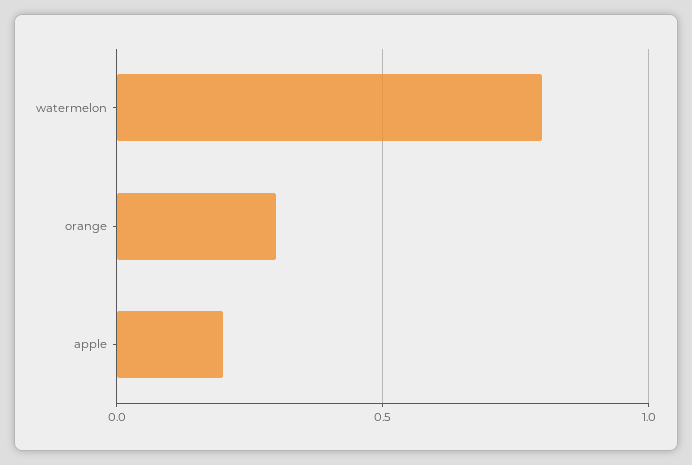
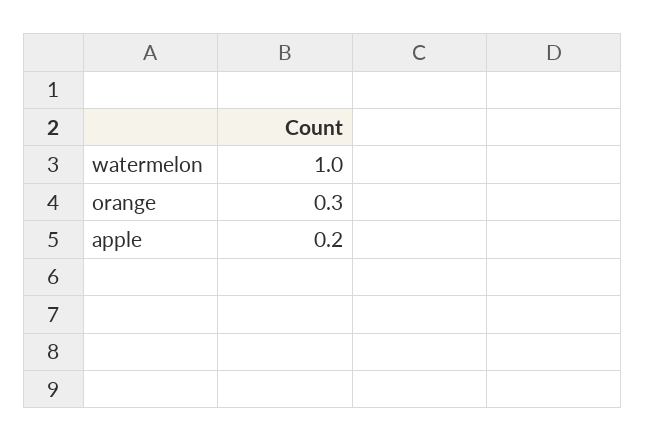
watermelon: 0.8 -> 1

